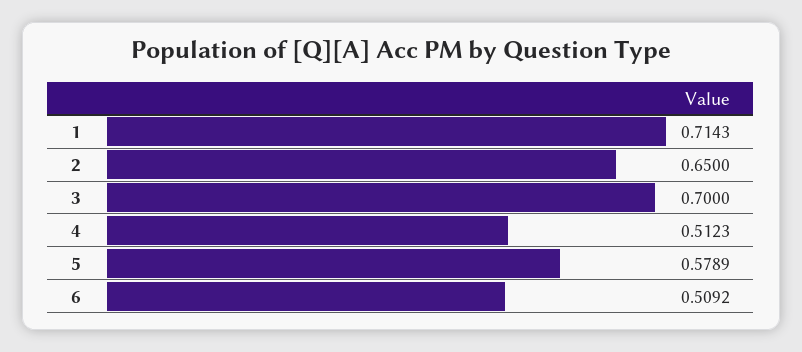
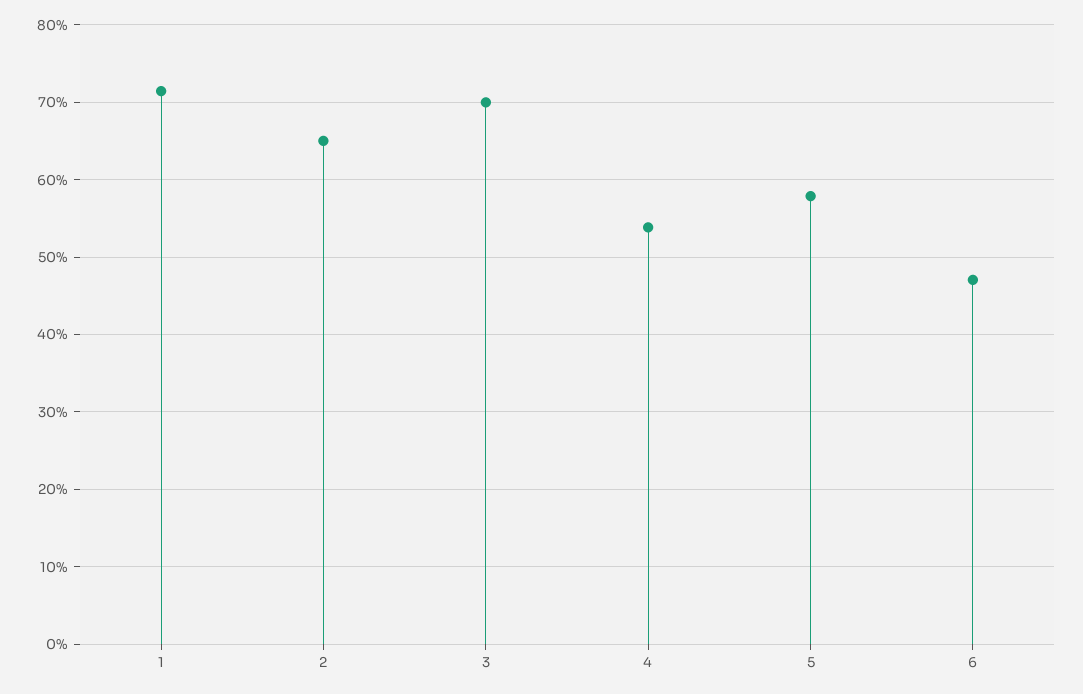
4: 0.5123 -> 0.54
6: 0.5092 -> 0.47

